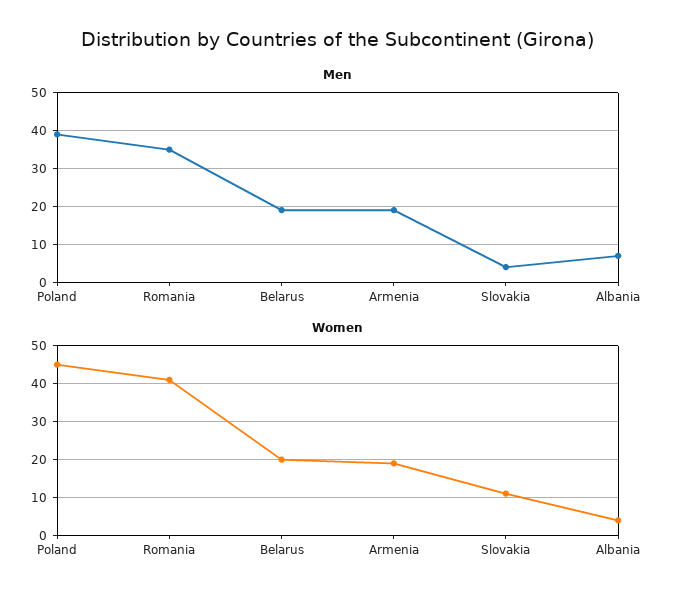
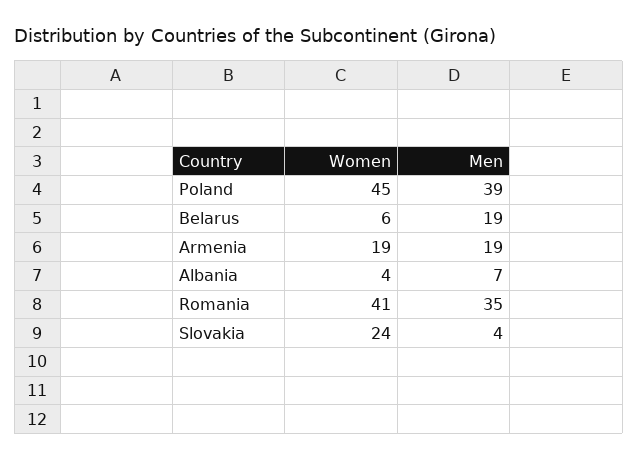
Women, Belarus: 20 -> 6
Women, Slovakia: 10 -> 24

